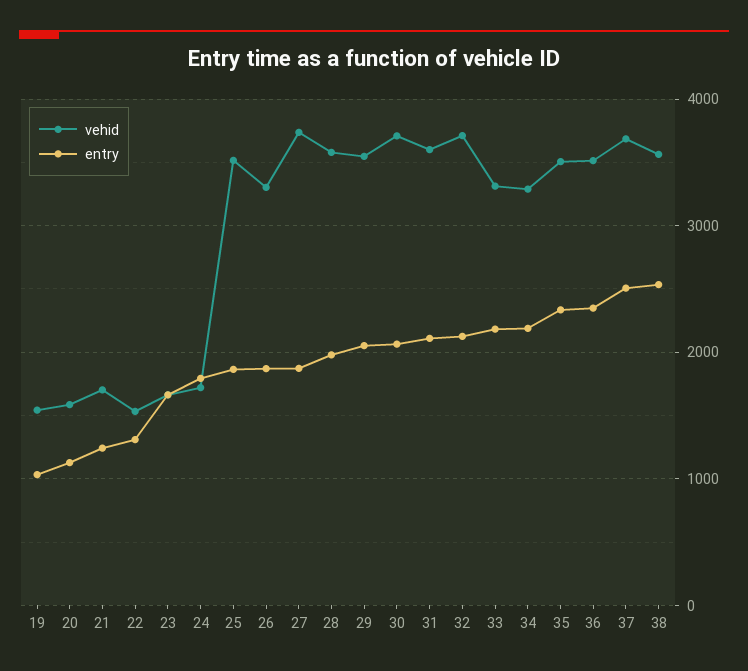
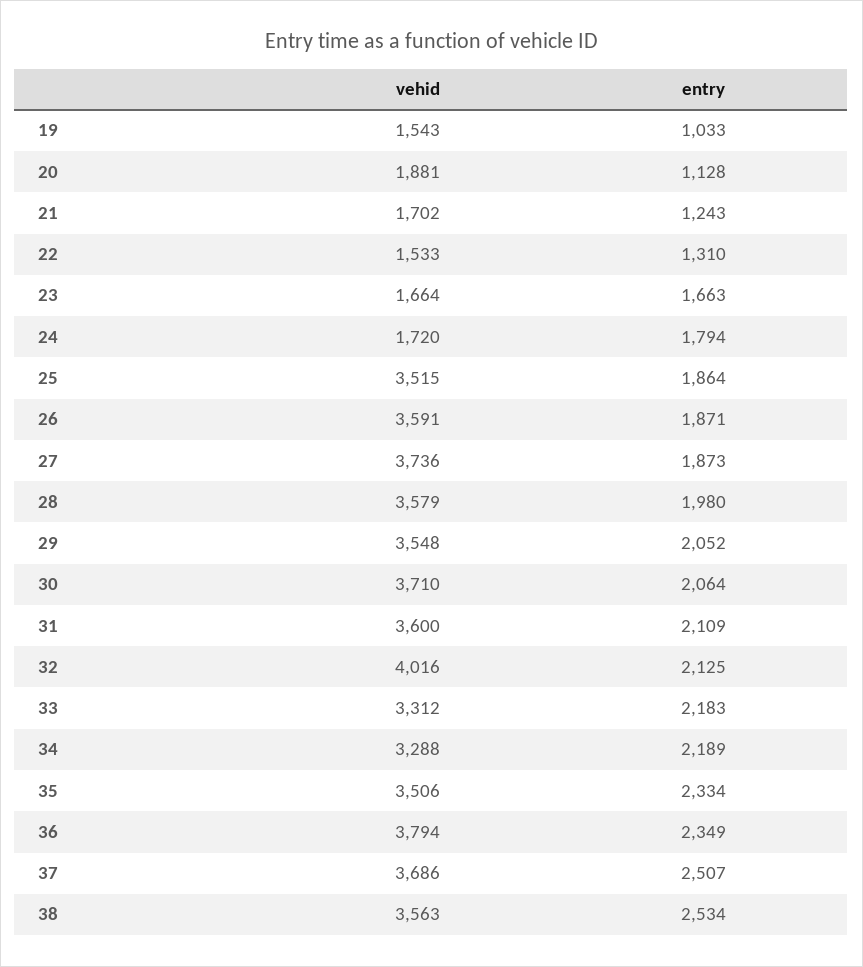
vehid, 20: 1600 -> 1881
vehid, 26: 3300 -> 3591
vehid, 32: 3700 -> 4016
vehid, 36: 3500 -> 3794

